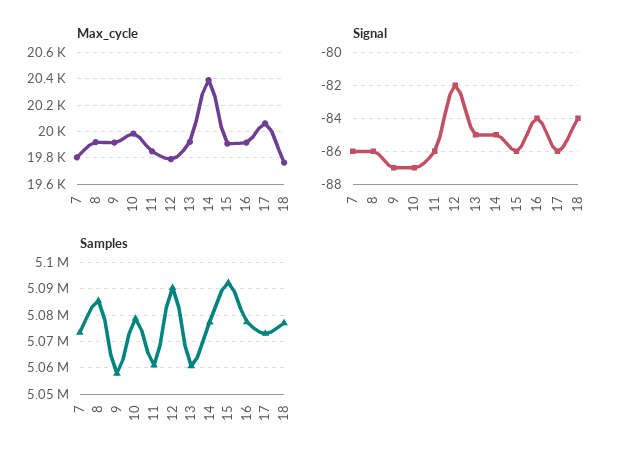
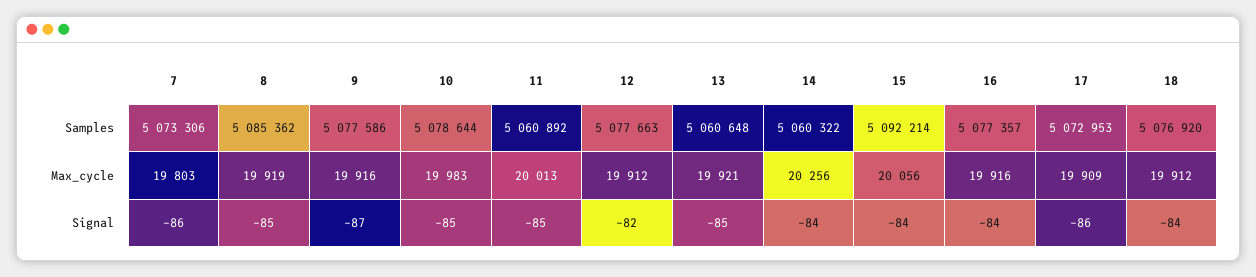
Max_cycle, 11: 19850 -> 20013
Max_cycle, 12: 19800 -> 19912
Max_cycle, 14: 20400 -> 20256
Max_cycle, 15: 19900 -> 20056
Max_cycle, 17: 20050 -> 19909
Max_cycle, 18: 19750 -> 19912
Signal, 8: -86 -> -85
Signal, 10: -87 -> -85
Signal, 11: -86 -> -85
Signal, 14: -85 -> -84
Signal, 15: -86 -> -84
Samples, 9: 5057500 -> 5077586
Samples, 12: 5090000 -> 5077663
Samples, 14: 5077500 -> 5060322

